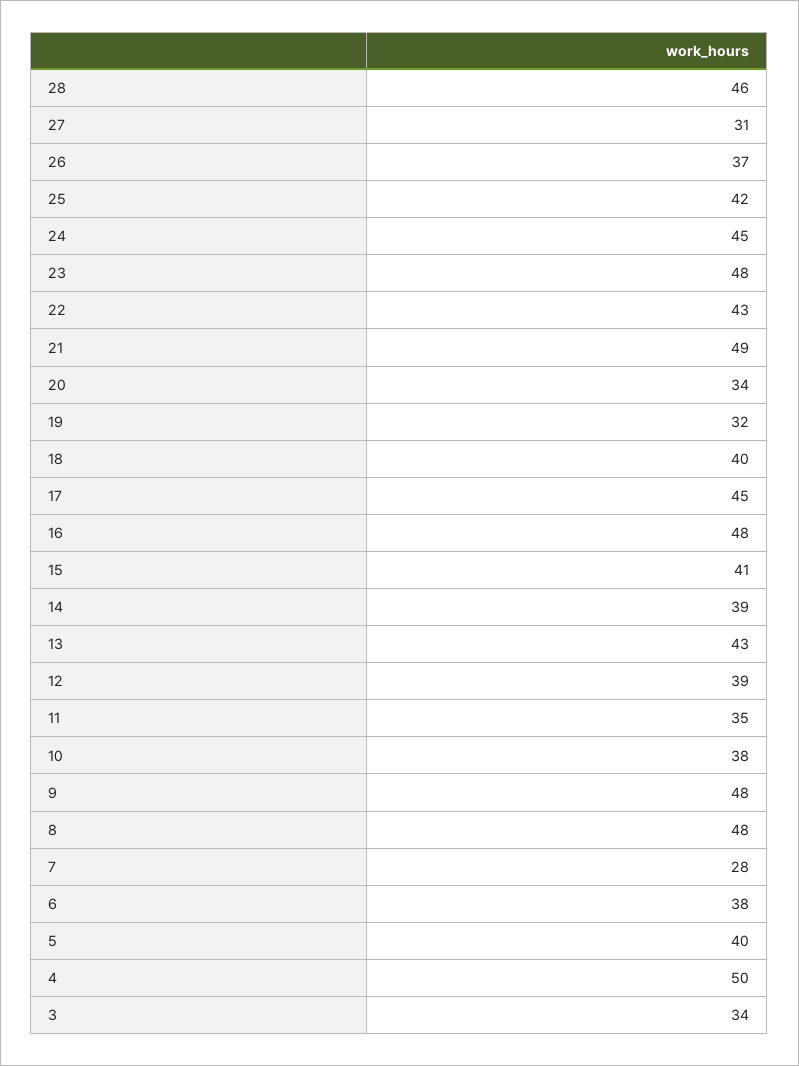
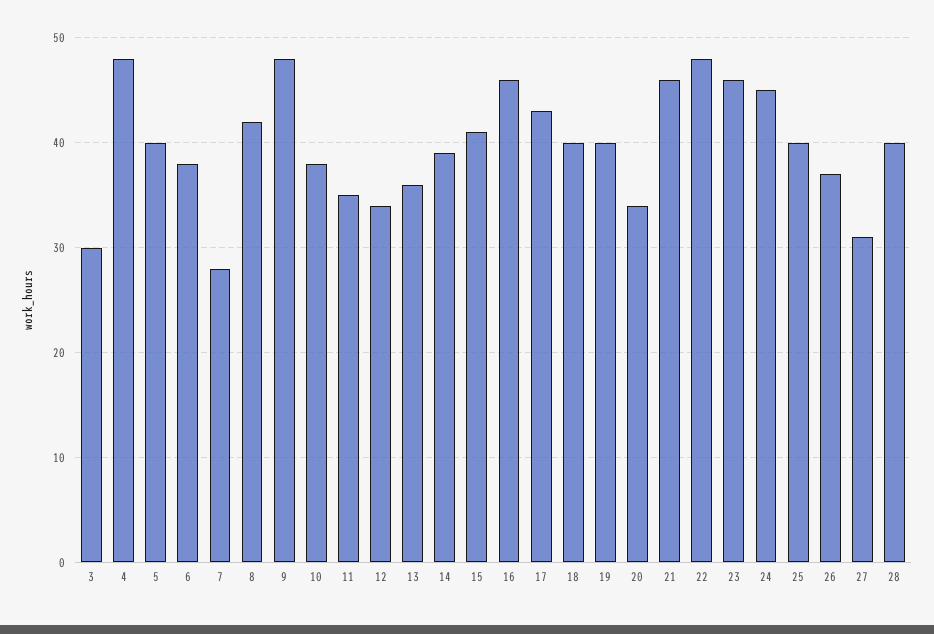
28: 46 -> 40
25: 42 -> 40
23: 48 -> 46
22: 43 -> 48
21: 49 -> 46
19: 32 -> 40
17: 45 -> 43
16: 48 -> 46
13: 43 -> 36
12: 39 -> 34
8: 48 -> 42
4: 50 -> 48
3: 34 -> 30

